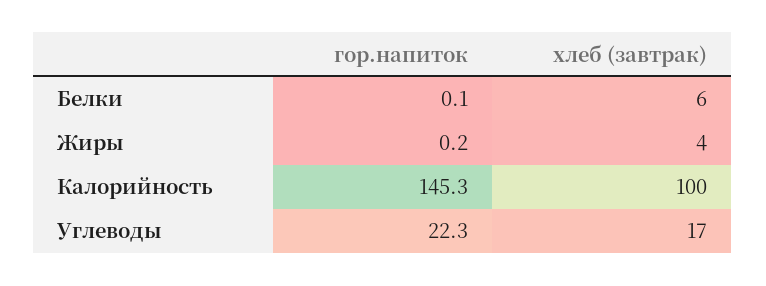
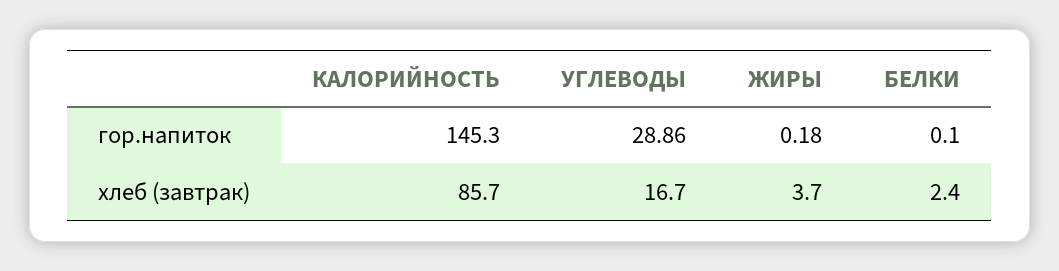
хлеб (завтрак), Белки: 6 -> 2.4
хлеб (завтрак), Калорийность: 100 -> 85.7
гор.напиток, Углеводы: 22.3 -> 28.86

